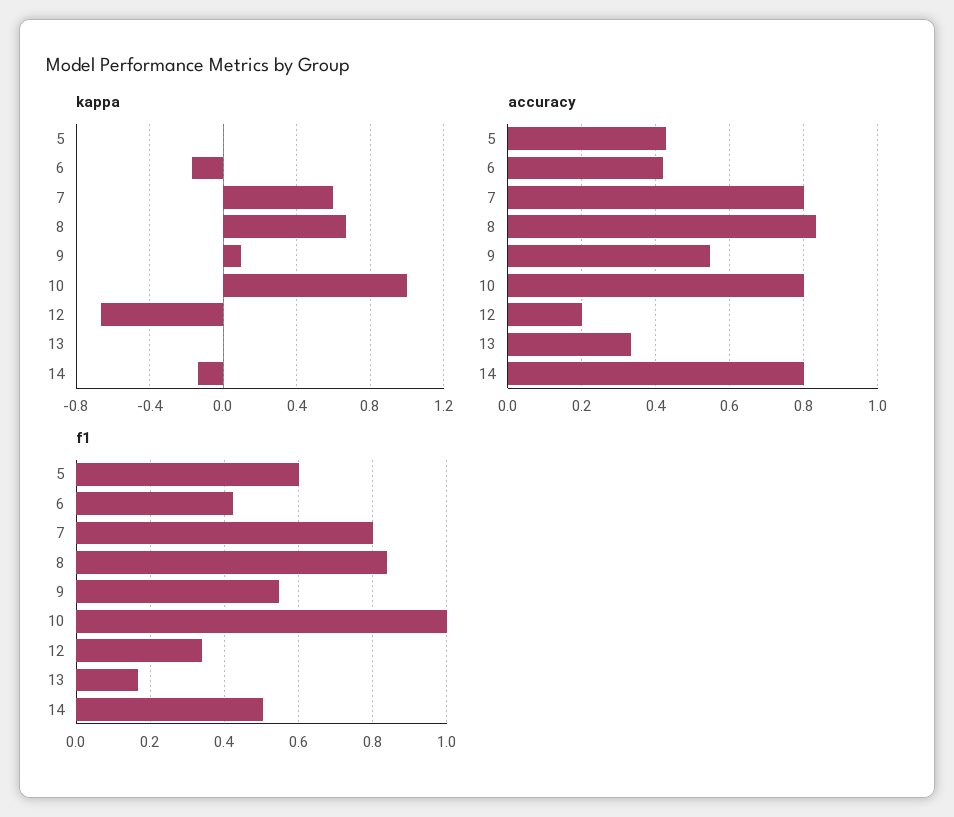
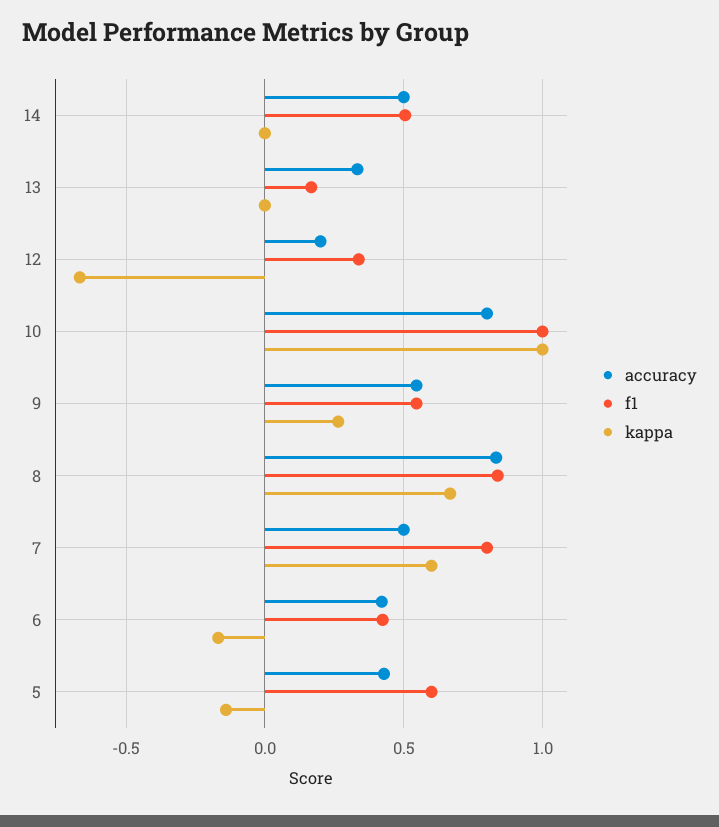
kappa, 5: 0 -> -0.15
kappa, 9: 0.1 -> 0.25
kappa, 14: -0.15 -> 0
accuracy, 7: 0.8 -> 0.5
accuracy, 14: 0.8 -> 0.5

